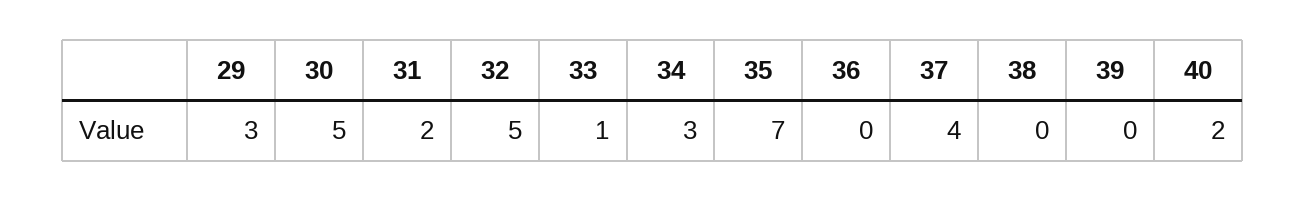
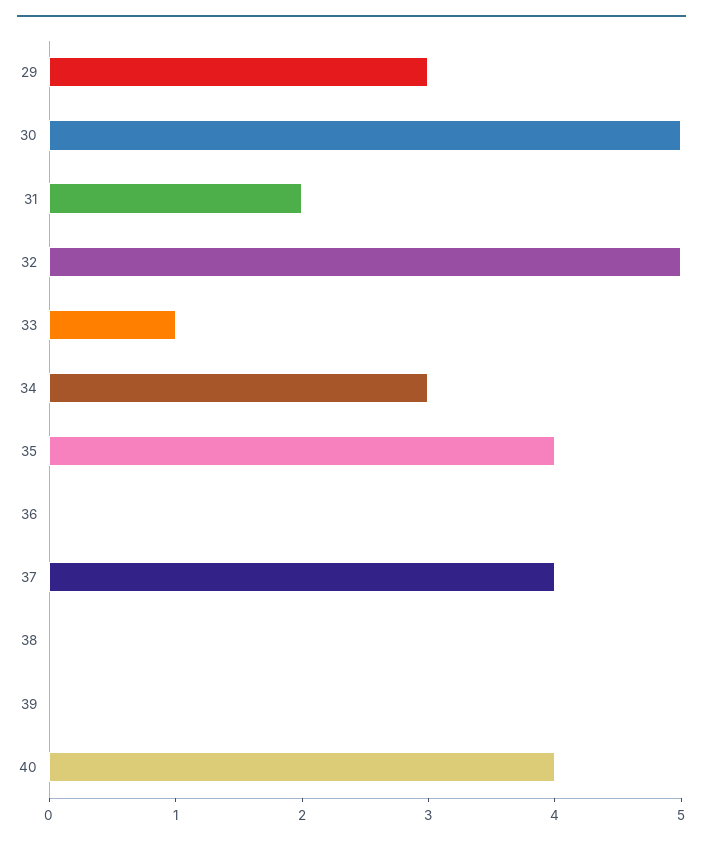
35: 7 -> 4
40: 2 -> 4

